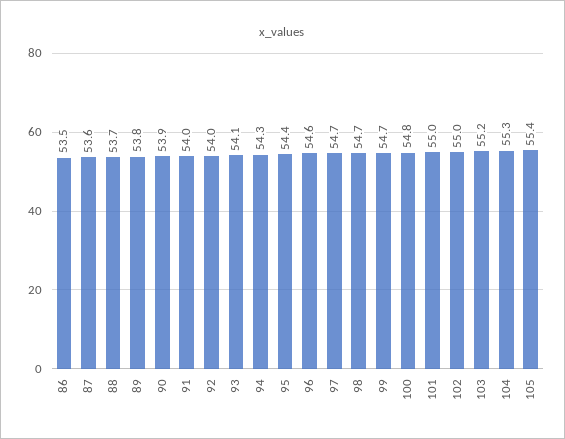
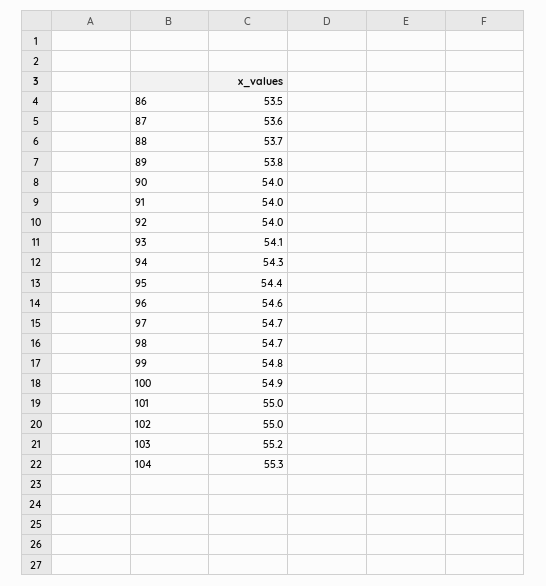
90: 53.9 -> 54
99: 54.7 -> 54.8
100: 54.8 -> 54.9
105: 55.4 -> none

